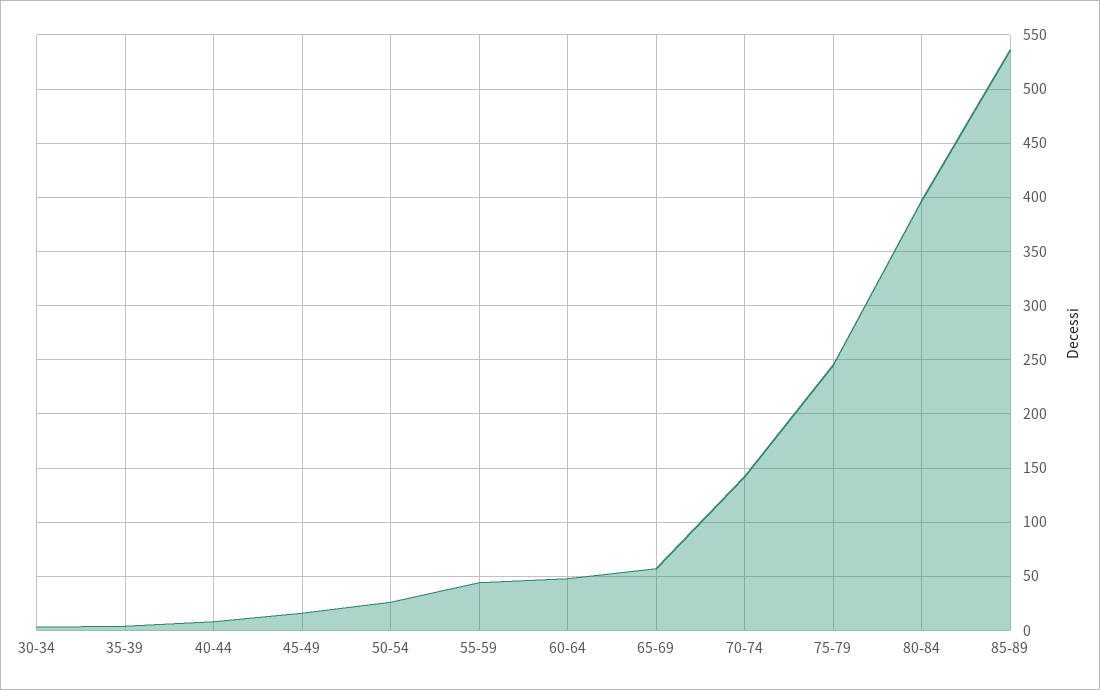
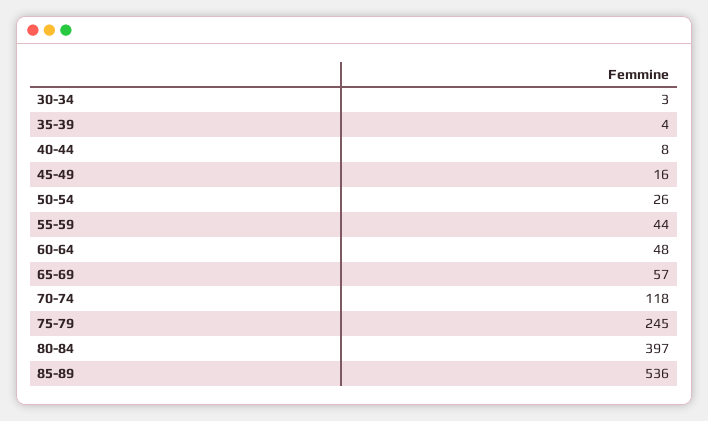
70-74: 140 -> 118

